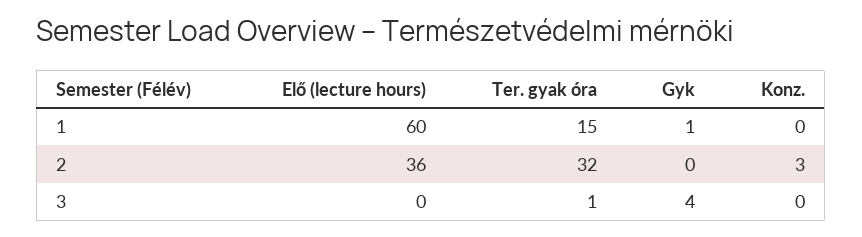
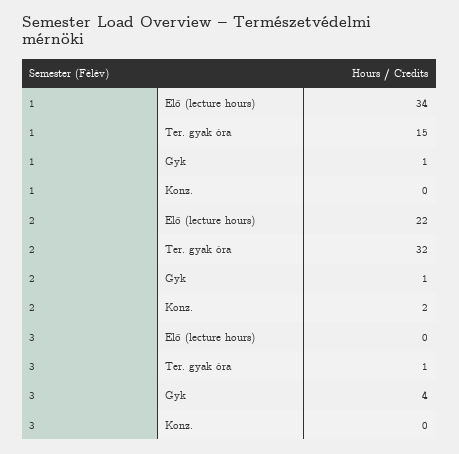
Elő (lecture hours), 1: 60 -> 34
Elő (lecture hours), 2: 36 -> 22
Gyk, 2: 0 -> 1
Konz., 2: 3 -> 2

